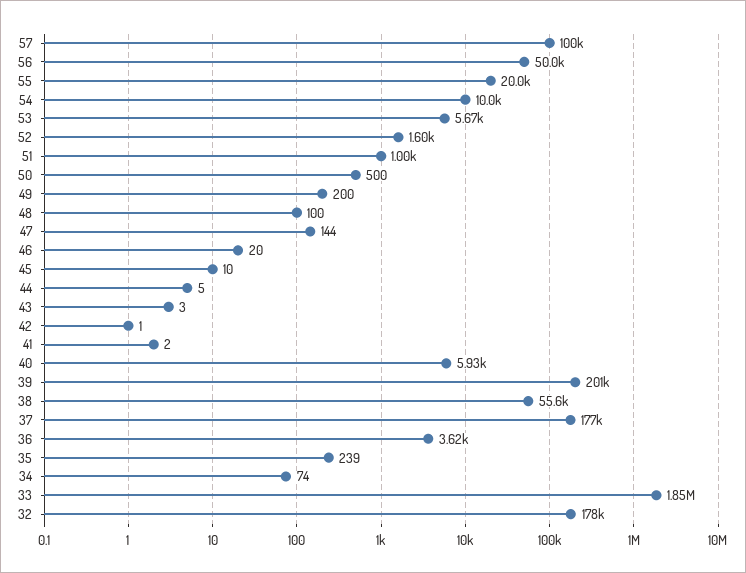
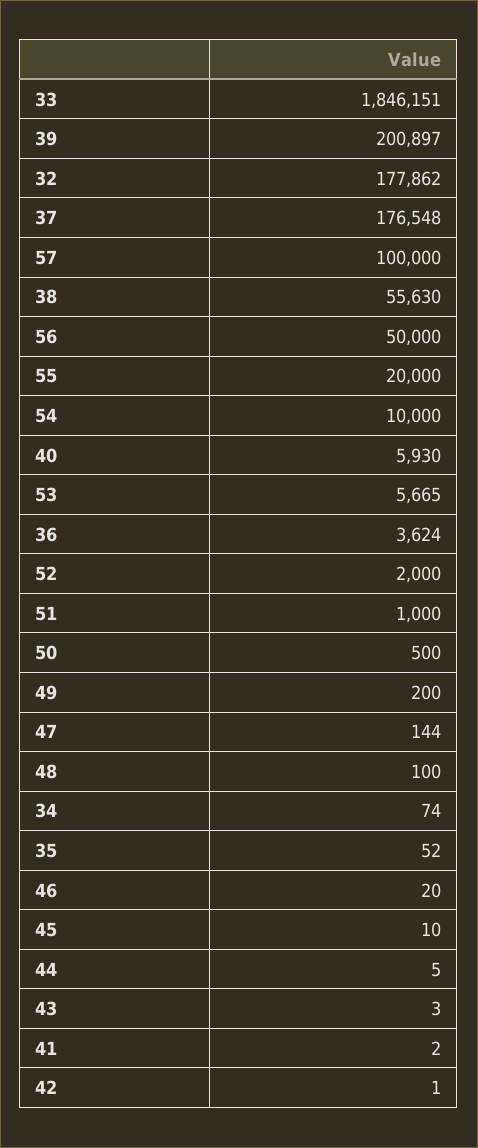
52: 1600 -> 2000
35: 239 -> 52

